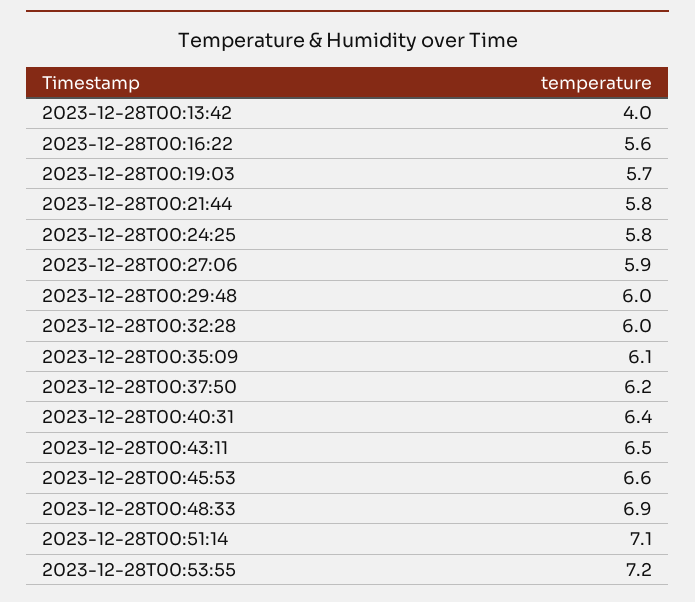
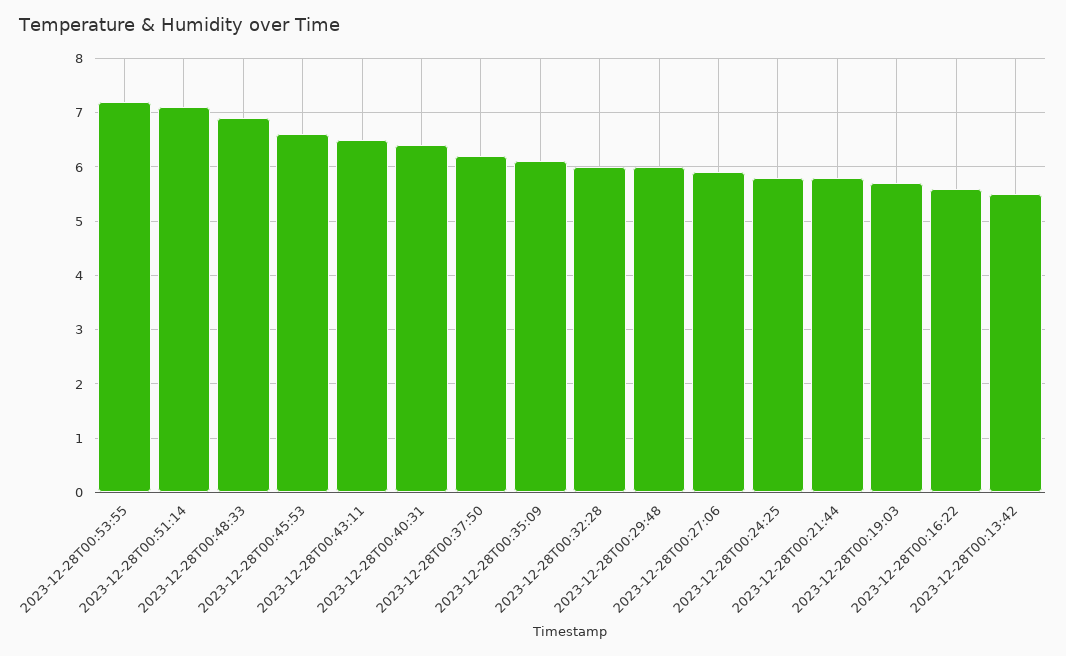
2023-12-28T00:13:42: 4 -> 5.5

